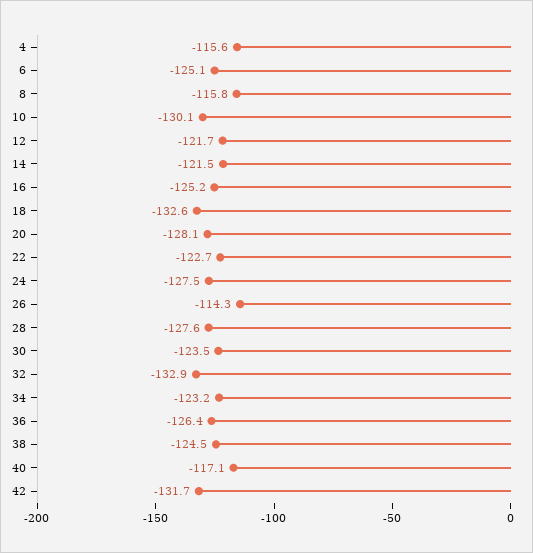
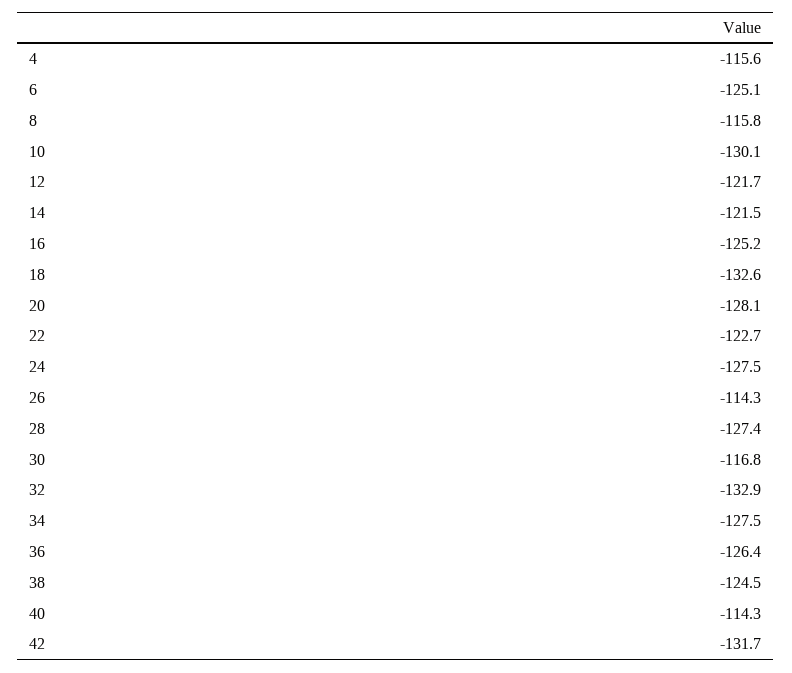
28: -127.6 -> -127.4
30: -123.5 -> -116.8
34: -123.2 -> -127.5
40: -117.1 -> -114.3

